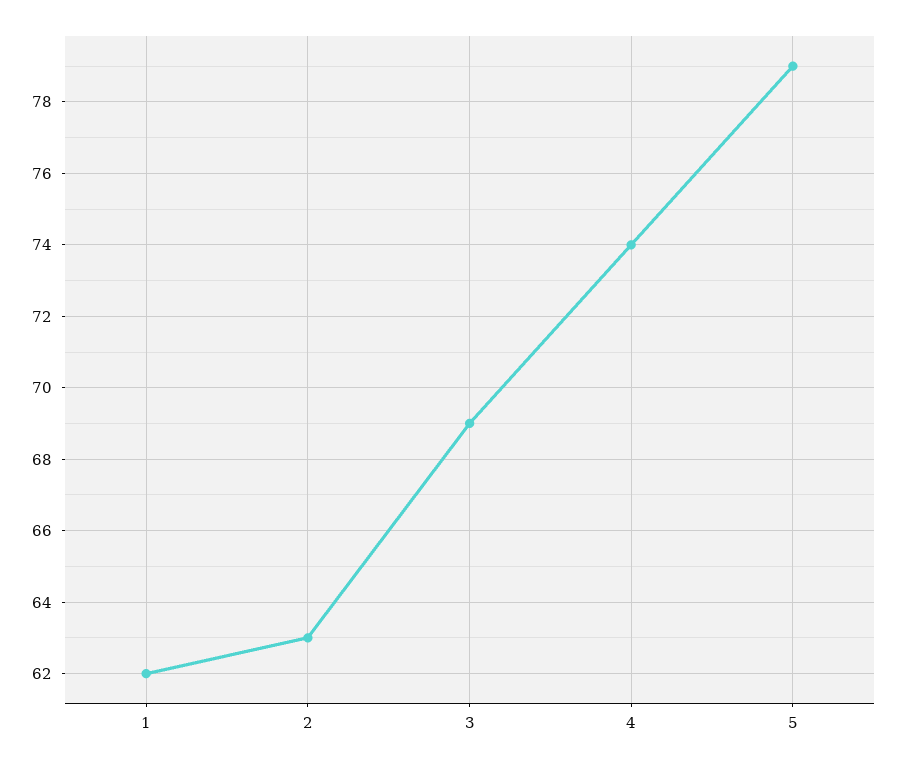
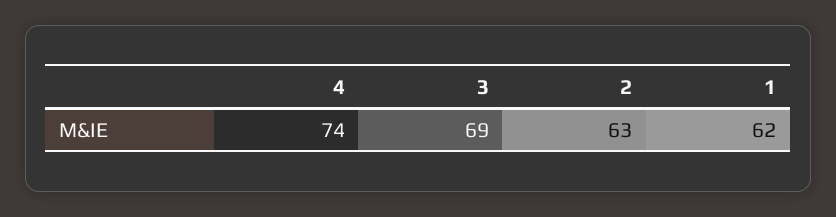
5: 79 -> none

